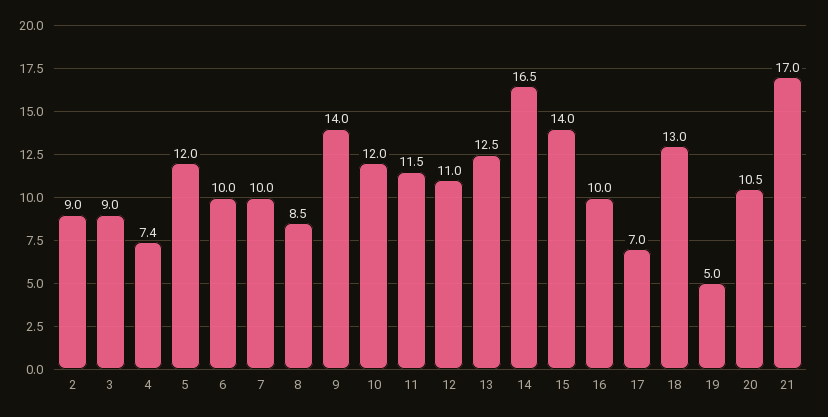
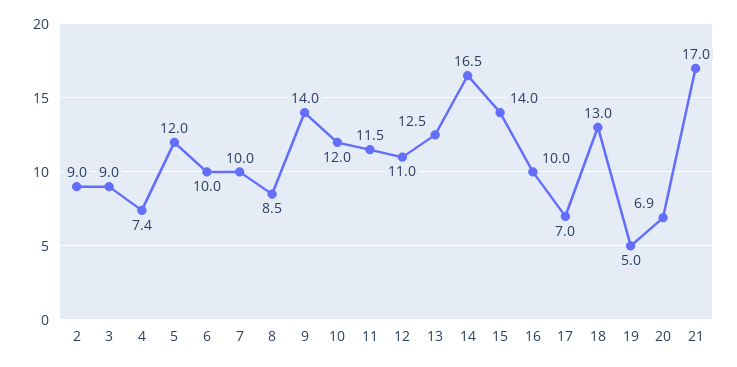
20: 10.5 -> 6.9

